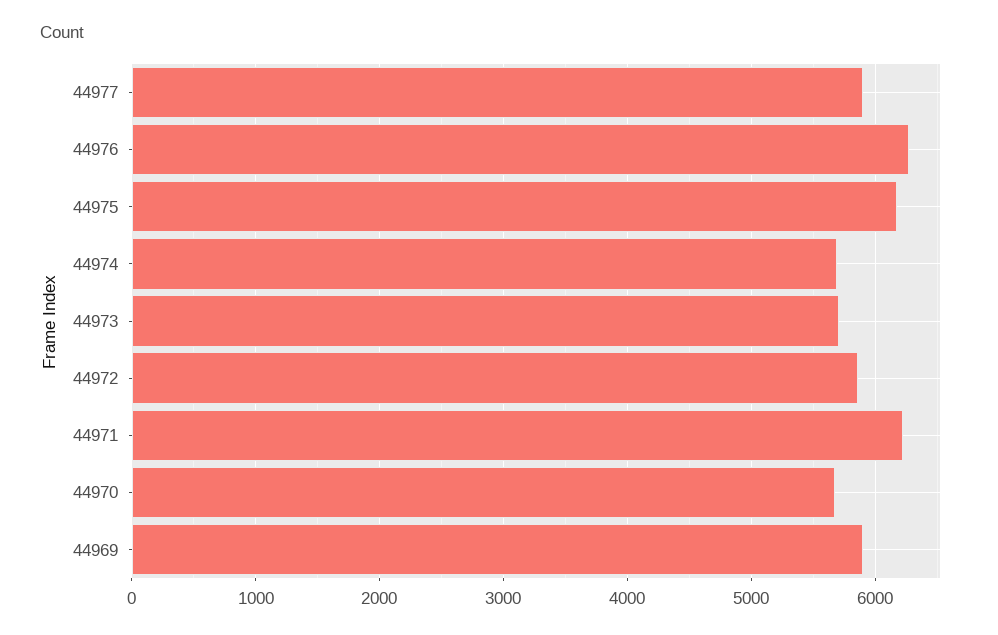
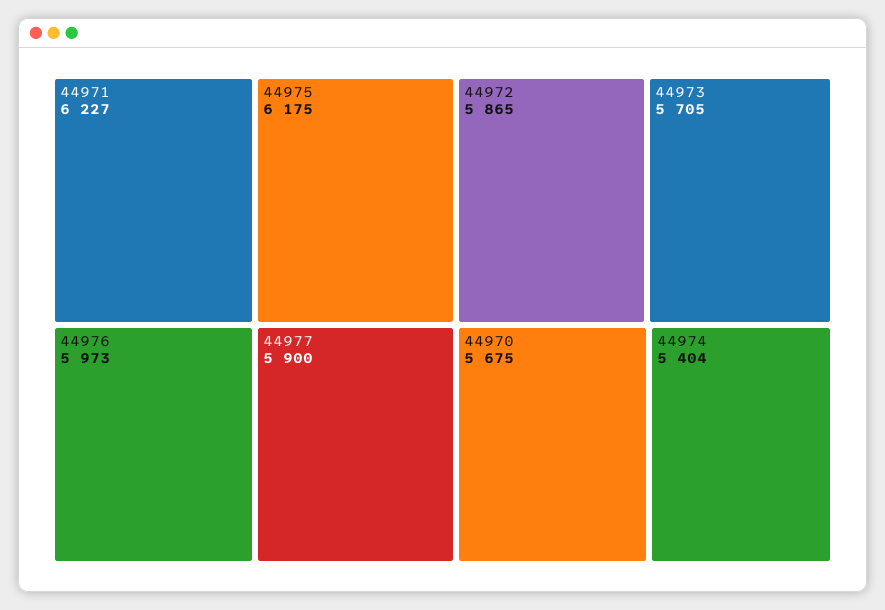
44976: 6300 -> 5973
44974: 5700 -> 5404
44969: 5900 -> none

